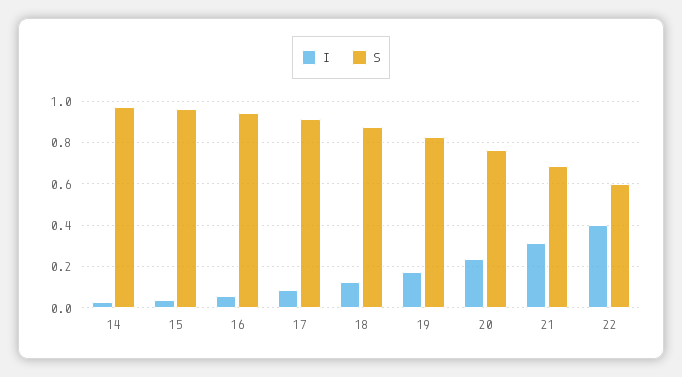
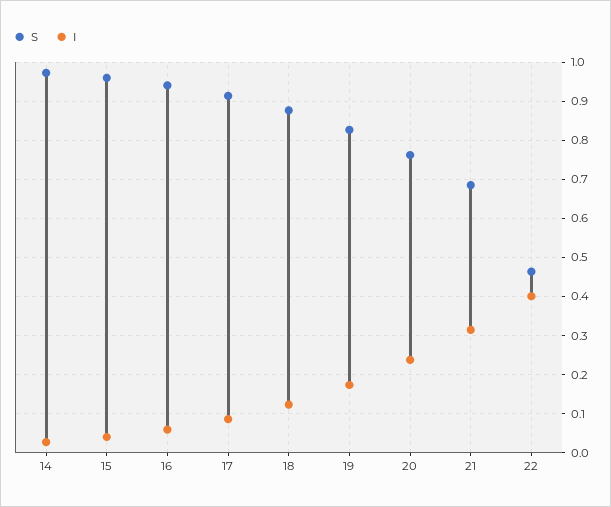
S, 22: 0.6 -> 0.46

